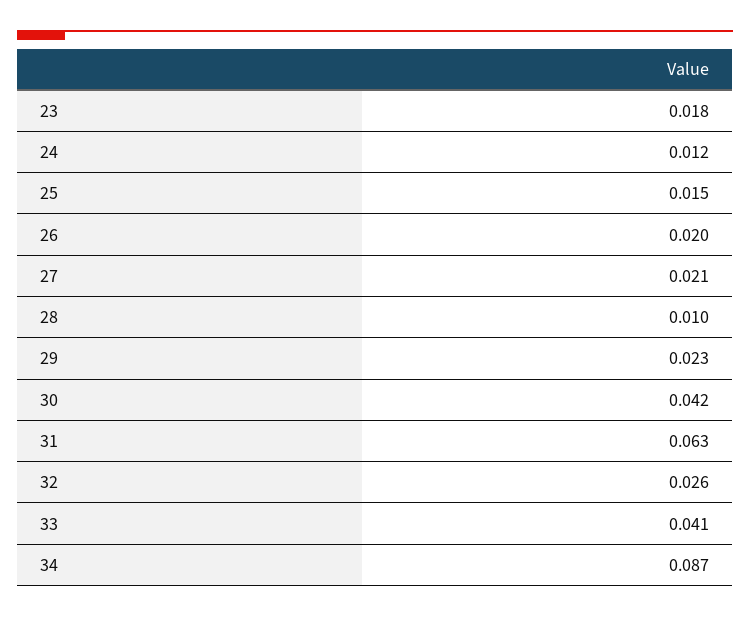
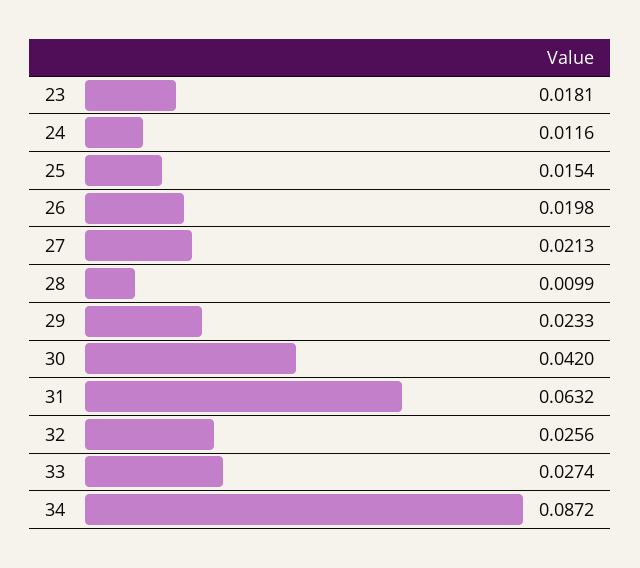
33: 0.041 -> 0.0274

